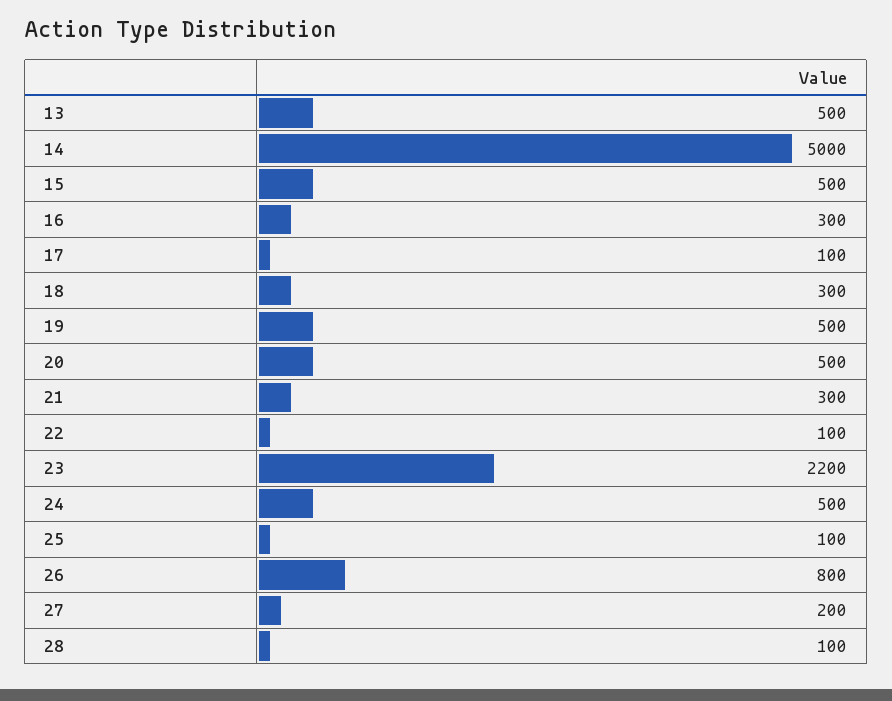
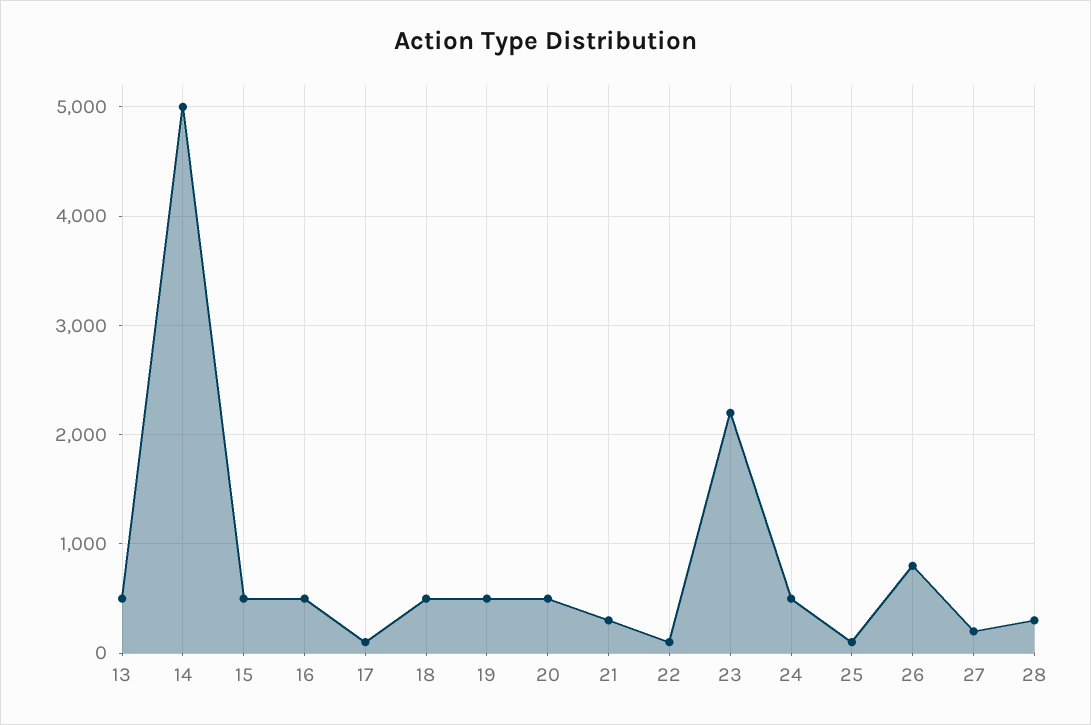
16: 300 -> 500
18: 300 -> 500
28: 100 -> 300

